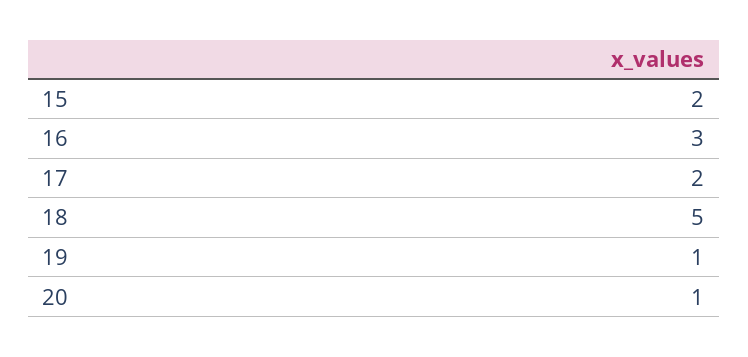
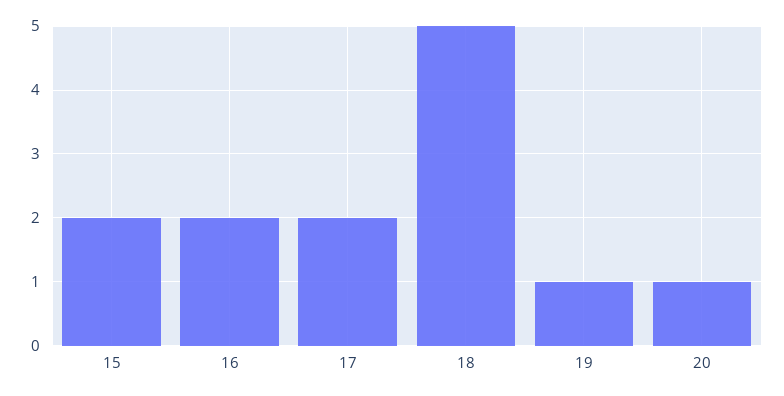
16: 3 -> 2

